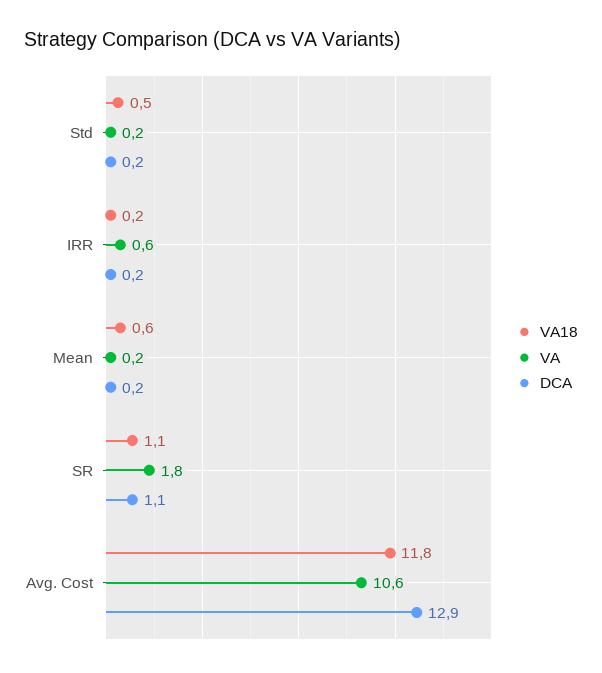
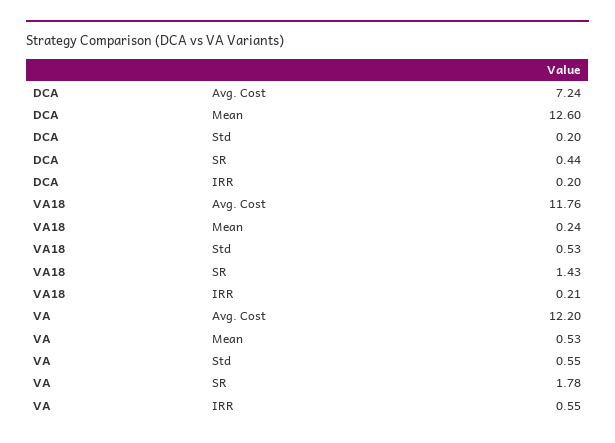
VA, Std: 0.2 -> 0.55
VA18, Mean: 0.6 -> 0.24
VA, Mean: 0.2 -> 0.53
DCA, Mean: 0.2 -> 12.6
VA18, SR: 1.1 -> 1.43
DCA, SR: 1.1 -> 0.44
VA, Avg. Cost: 10.6 -> 12.2
DCA, Avg. Cost: 12.9 -> 7.24

